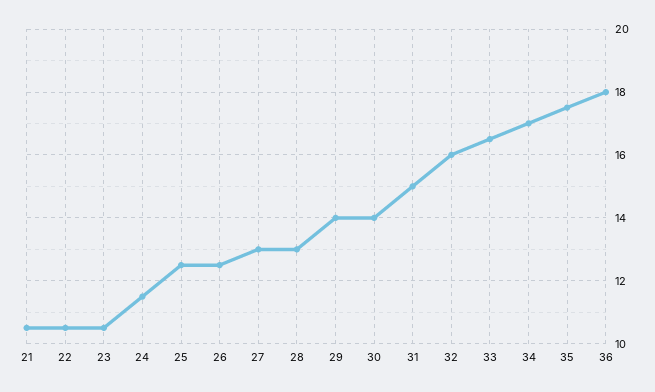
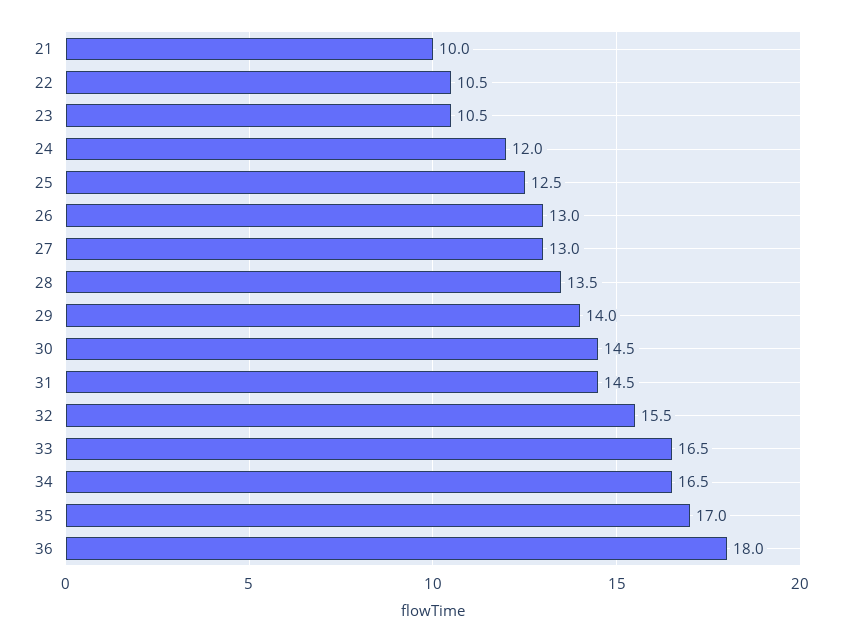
21: 10.5 -> 10
24: 11.5 -> 12
26: 12.5 -> 13
28: 13 -> 13.5
30: 14 -> 14.5
31: 15 -> 14.5
32: 16 -> 15.5
34: 17 -> 16.5
35: 17.5 -> 17

